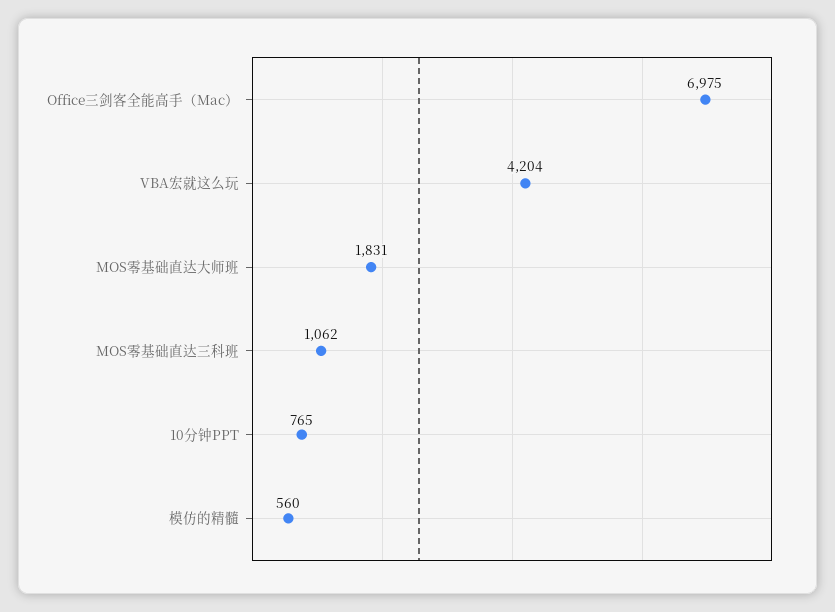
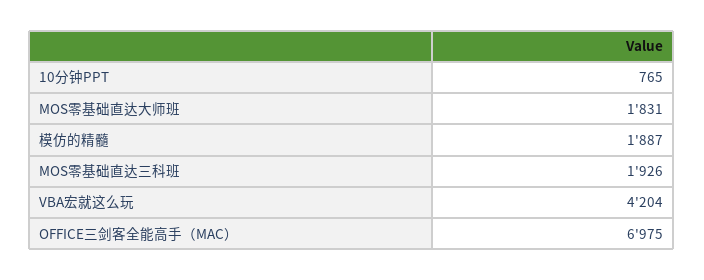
MOS零基础直达三科班: 1062 -> 1926
模仿的精髓: 560 -> 1887

